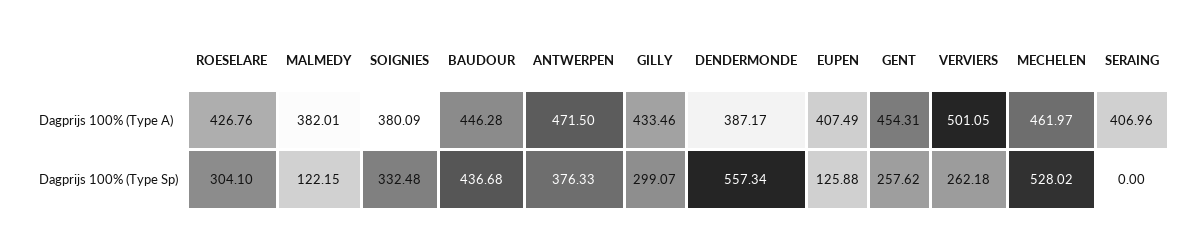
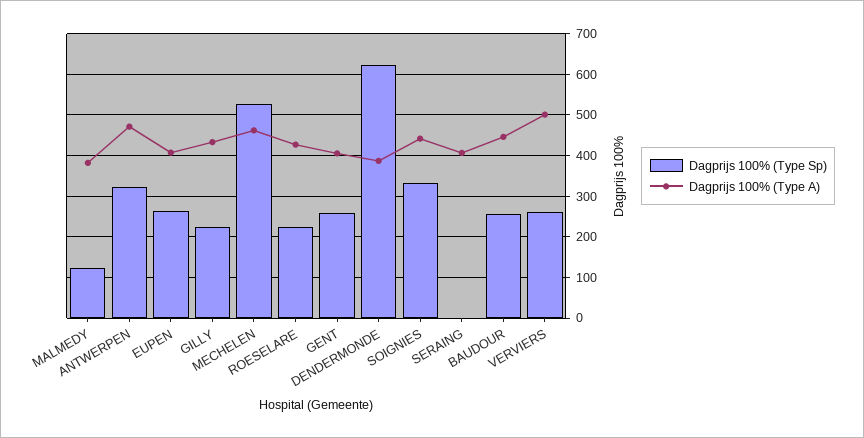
Dagprijs 100% (Type A), SOIGNIES: 380.09 -> 440
Dagprijs 100% (Type A), GENT: 454.31 -> 400
Dagprijs 100% (Type Sp), ROESELARE: 304.1 -> 220
Dagprijs 100% (Type Sp), BAUDOUR: 436.68 -> 260
Dagprijs 100% (Type Sp), ANTWERPEN: 376.33 -> 320
Dagprijs 100% (Type Sp), GILLY: 299.07 -> 220
Dagprijs 100% (Type Sp), DENDERMONDE: 557.34 -> 620
Dagprijs 100% (Type Sp), EUPEN: 125.88 -> 260

